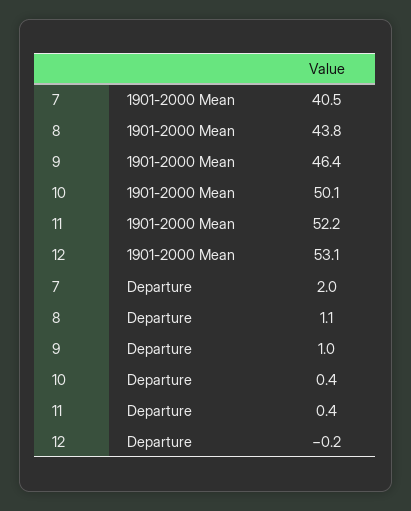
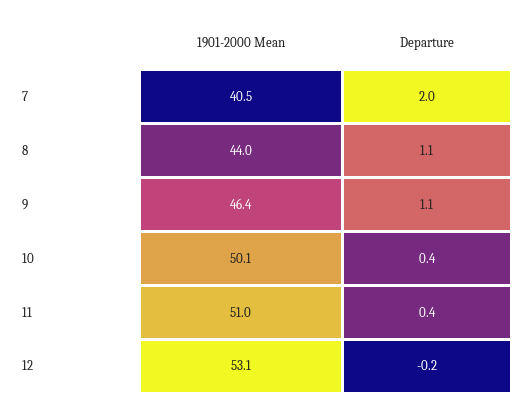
8, 1901-2000 Mean: 43.8 -> 44
11, 1901-2000 Mean: 52.2 -> 51
9, Departure: 1 -> 1.1

